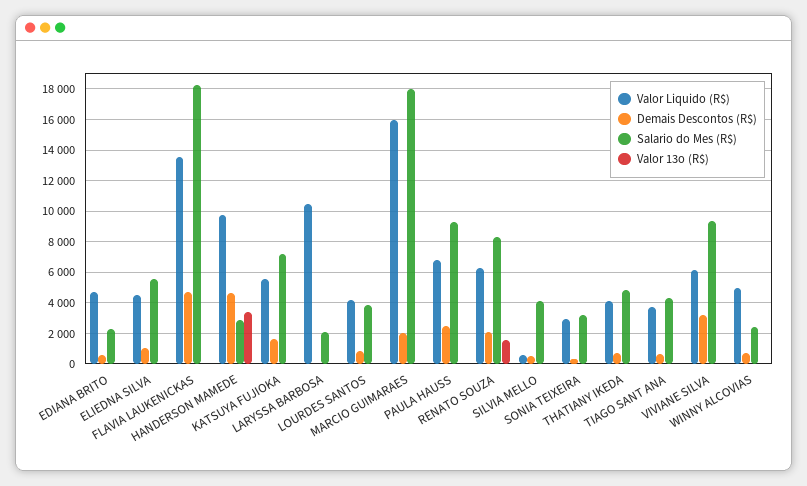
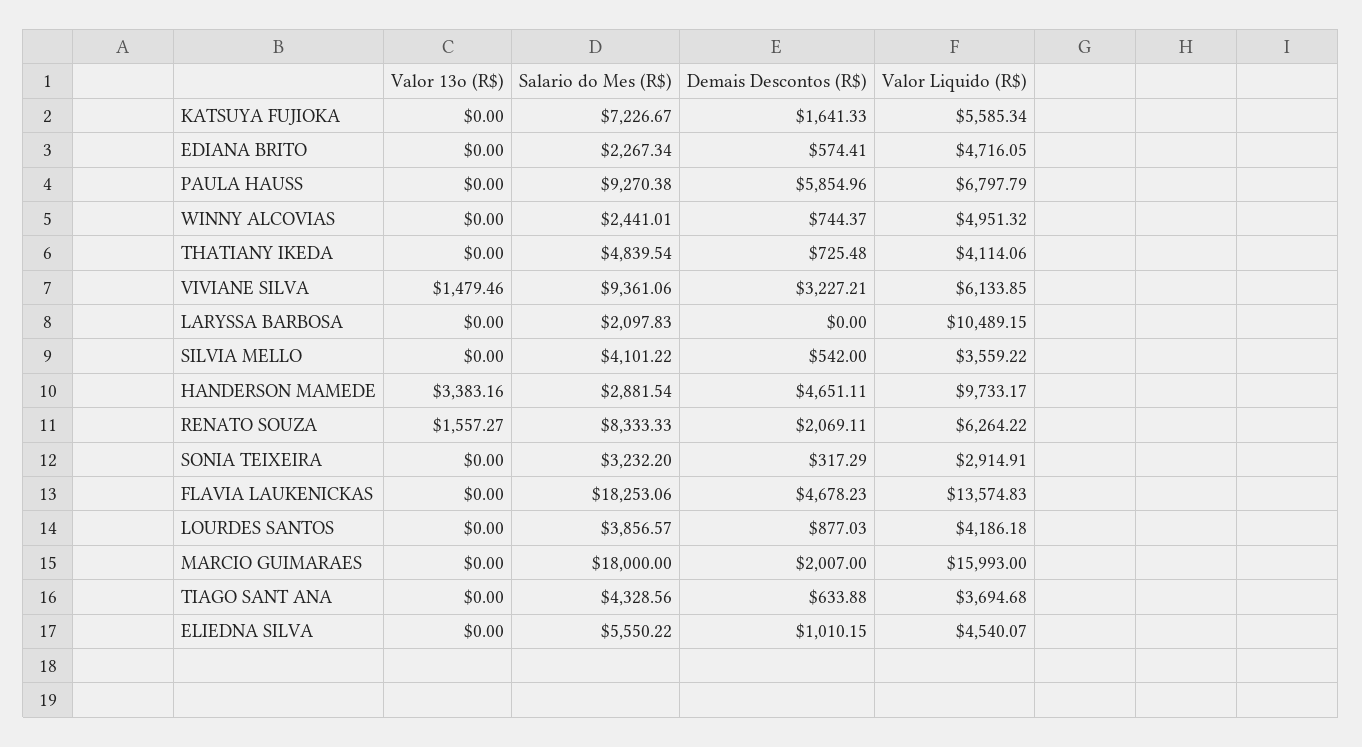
Demais Descontos (R$), PAULA HAUSS: 2500 -> 5854.96
Valor Liquido (R$), SILVIA MELLO: 500 -> 3559.22
Valor 13o (R$), VIVIANE SILVA: 0 -> 1479.46

